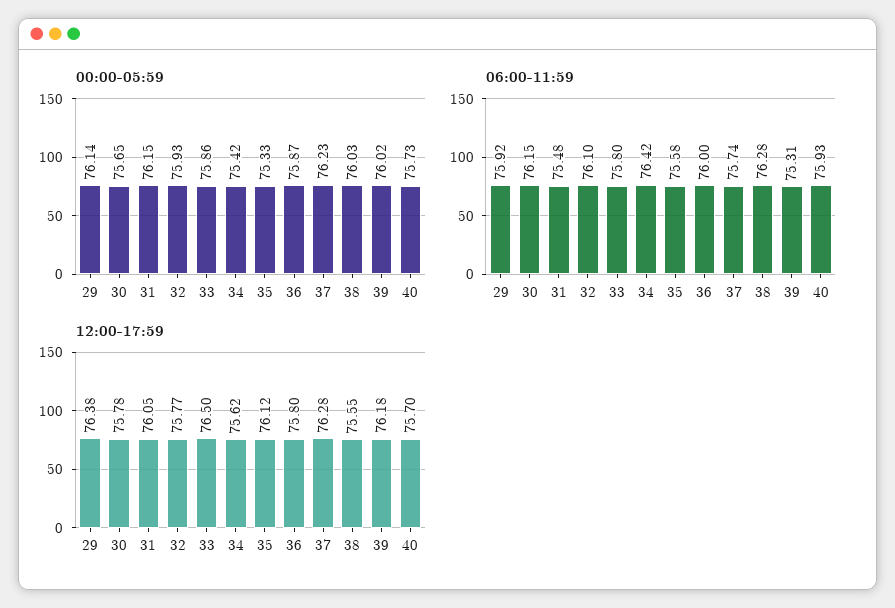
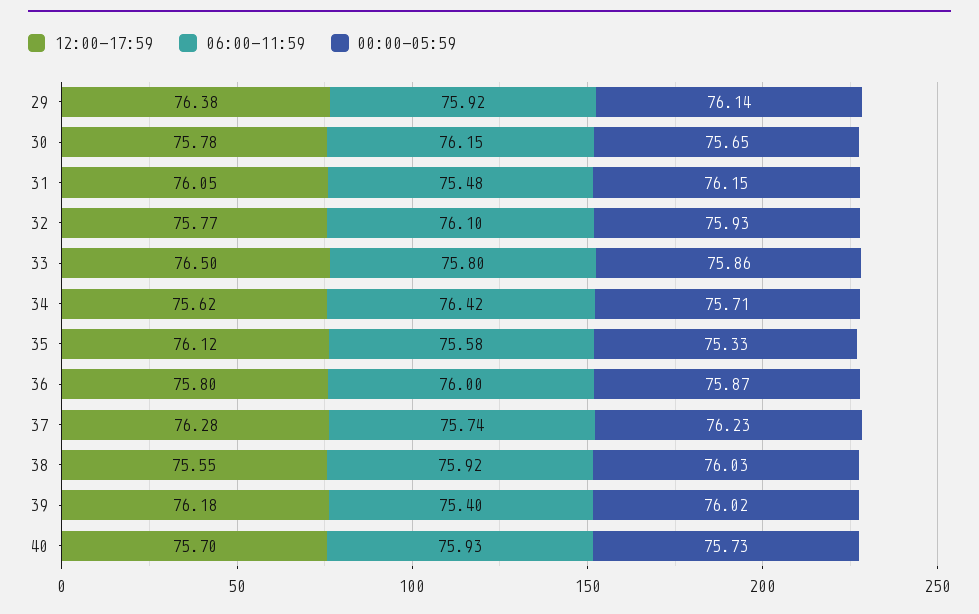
00:00-05:59, 34: 75.42 -> 75.71
06:00-11:59, 38: 76.28 -> 75.92
06:00-11:59, 39: 75.31 -> 75.4

